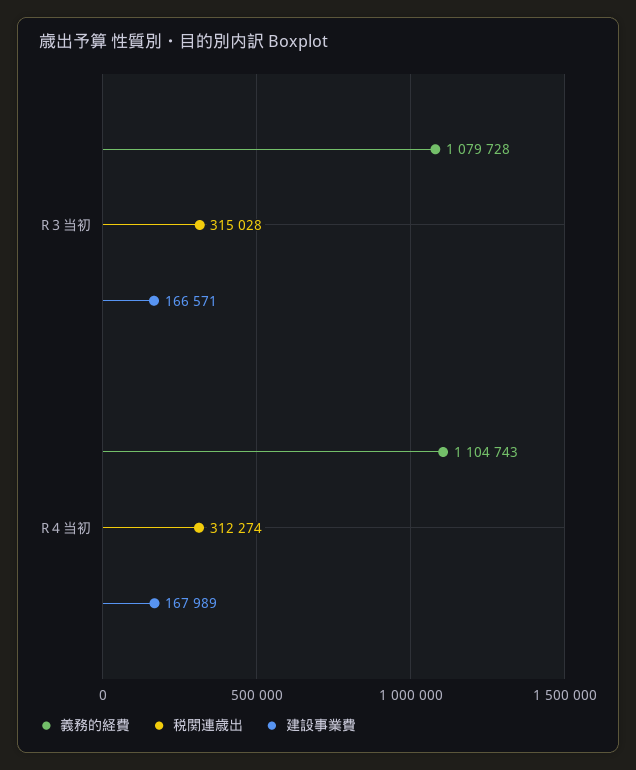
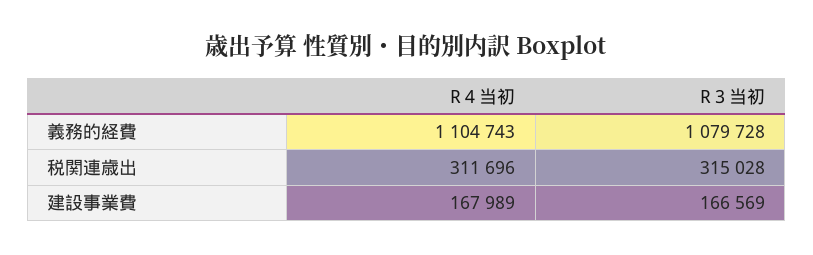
建設事業費, R３当初: 166571 -> 166569
税関連歳出, R４当初: 312274 -> 311696

